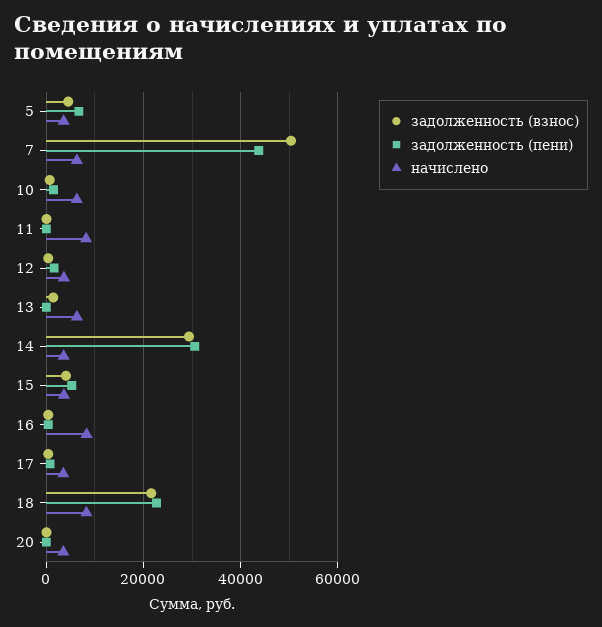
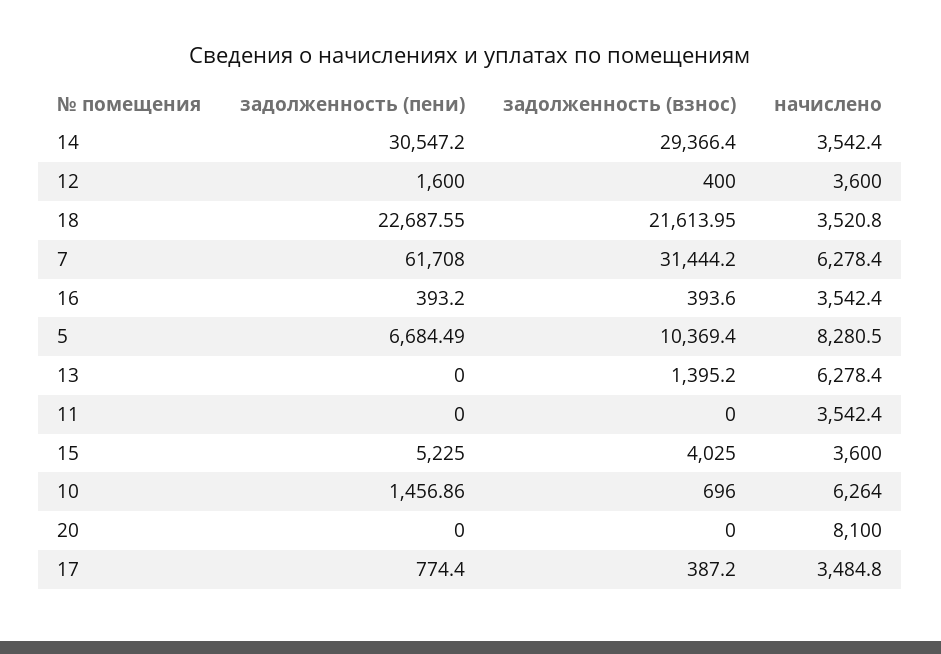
задолженность (взнос), 5: 4000 -> 10369.4
начислено, 5: 4000 -> 8280.5
задолженность (взнос), 7: 50000 -> 31444.2
задолженность (пени), 7: 44000 -> 61708
начислено, 11: 8000 -> 3542.4
начислено, 16: 8000 -> 3542.4
начислено, 18: 8000 -> 3520.8
начислено, 20: 4000 -> 8100

